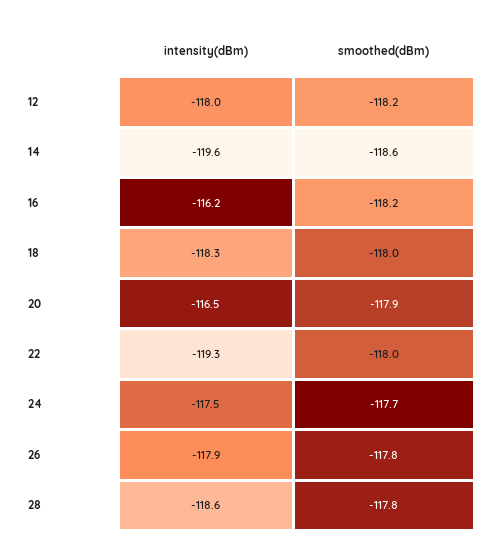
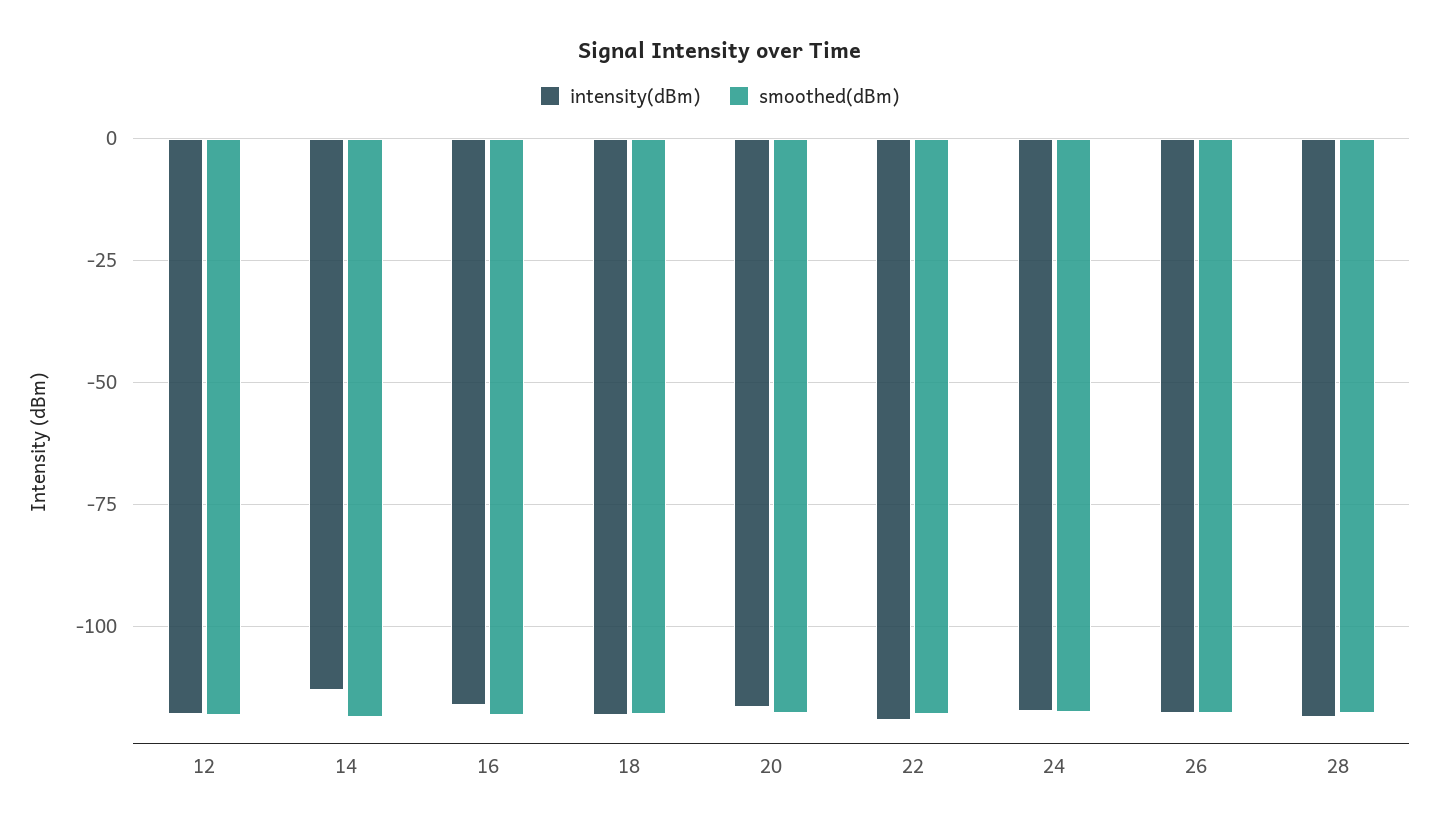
intensity(dBm), 14: -119.6 -> -112.5

